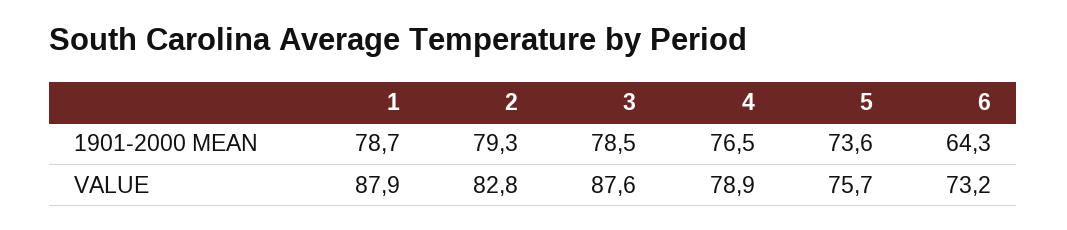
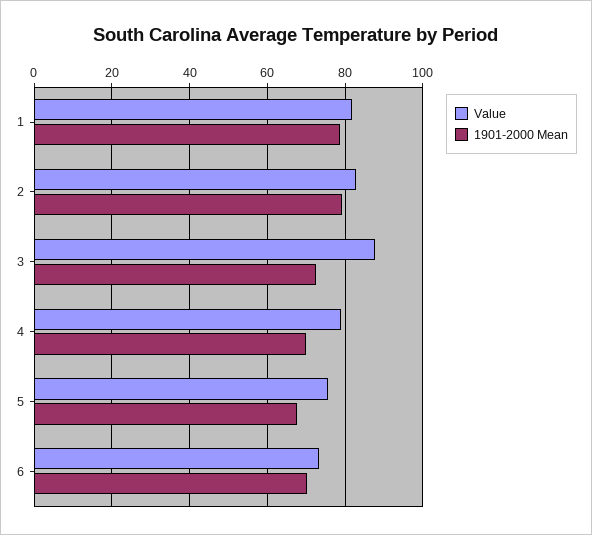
1901-2000 MEAN, 3: 78.5 -> 72
1901-2000 MEAN, 4: 76.5 -> 70
1901-2000 MEAN, 5: 73.6 -> 68
1901-2000 MEAN, 6: 64.3 -> 70
VALUE, 1: 87.9 -> 82

